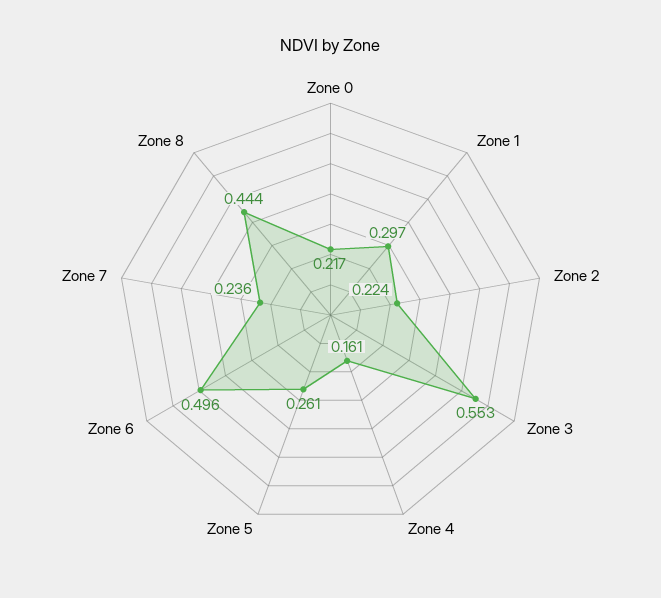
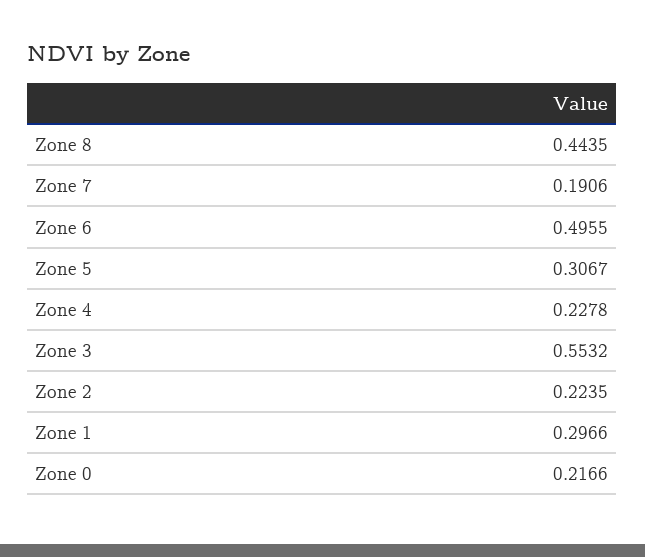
Zone 4: 0.161 -> 0.2278
Zone 5: 0.261 -> 0.3067
Zone 7: 0.236 -> 0.1906

